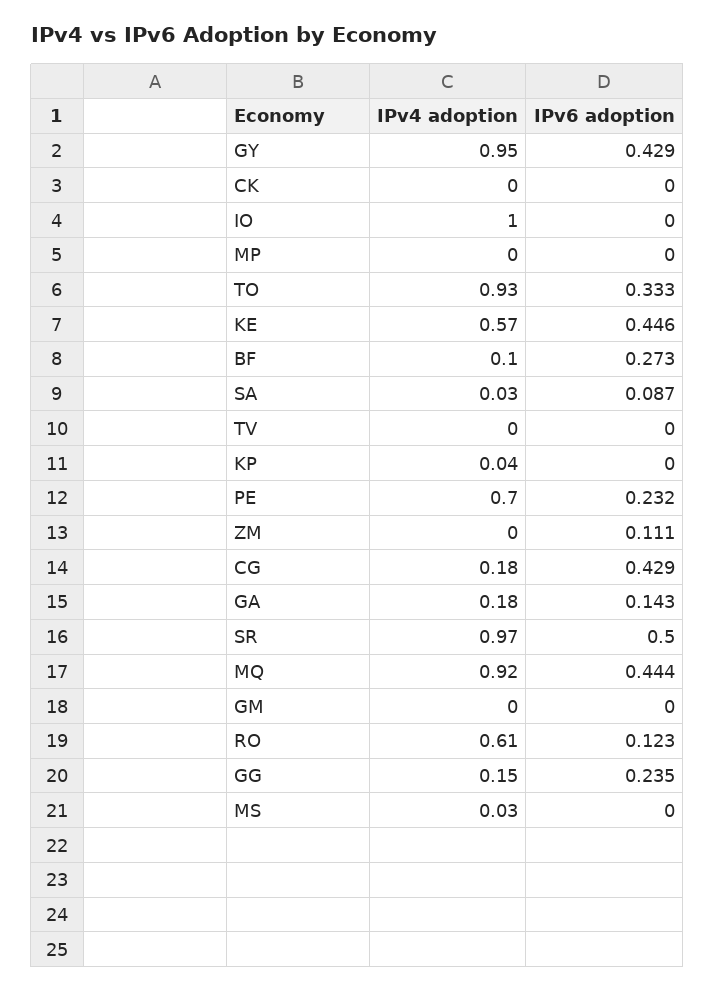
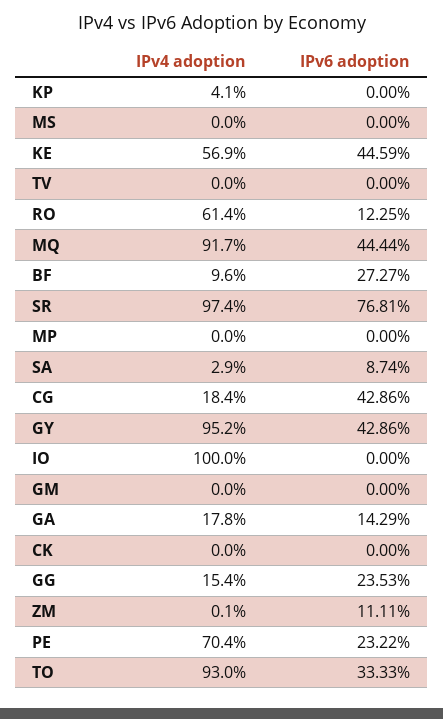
IPv6 adoption, SR: 0.5 -> 0.7681
IPv4 adoption, MS: 0.03 -> 0

